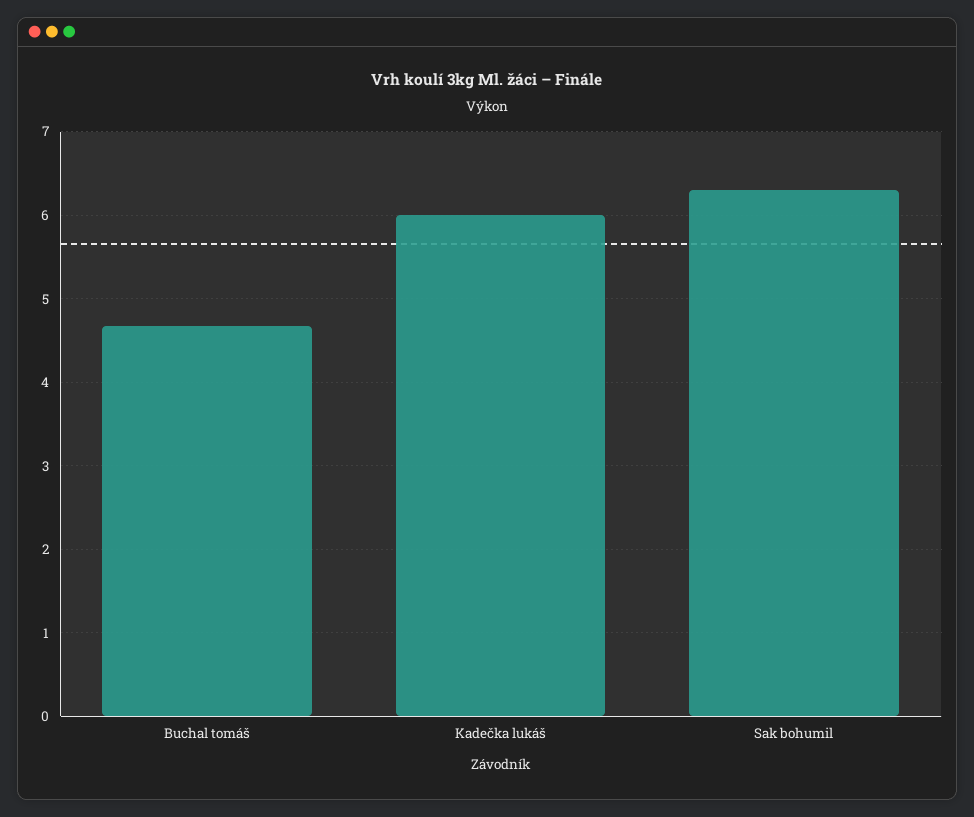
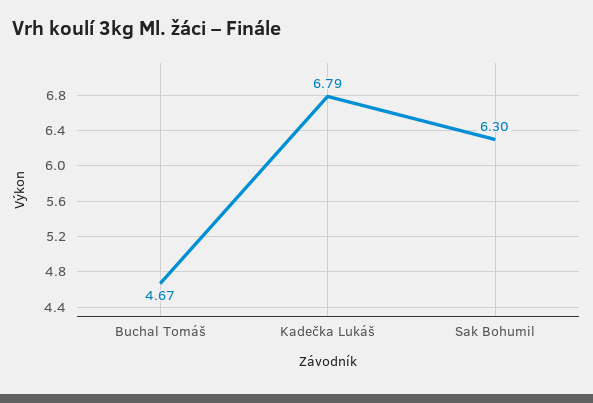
Kadečka lukáš: 6 -> 6.79

